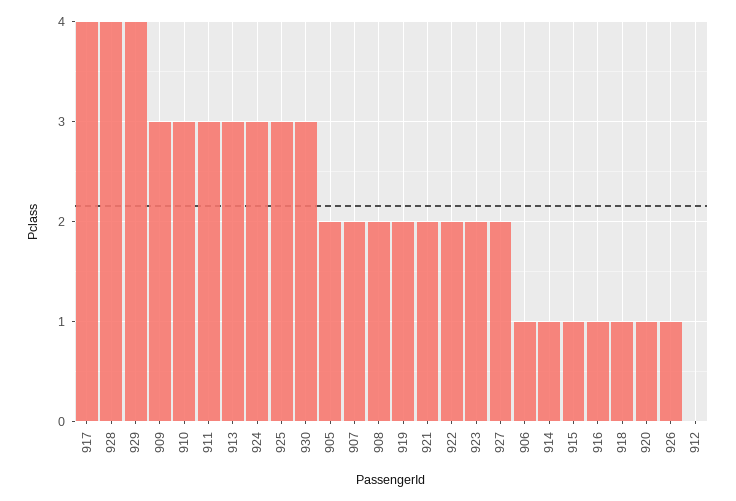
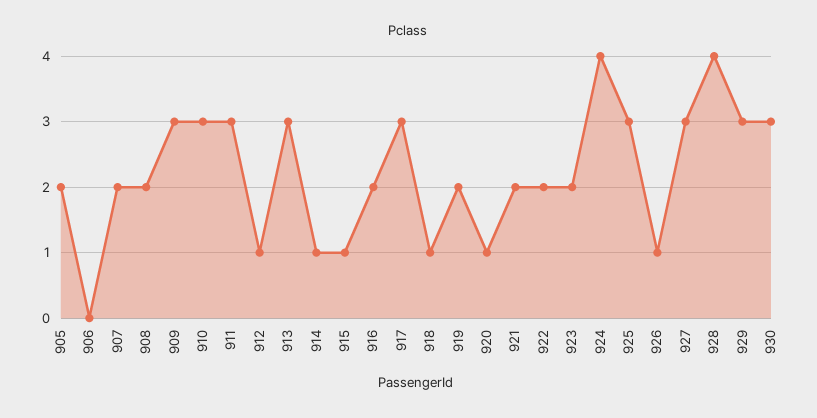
917: 4 -> 3
929: 4 -> 3
924: 3 -> 4
927: 2 -> 3
906: 1 -> 0
916: 1 -> 2
912: 0 -> 1

